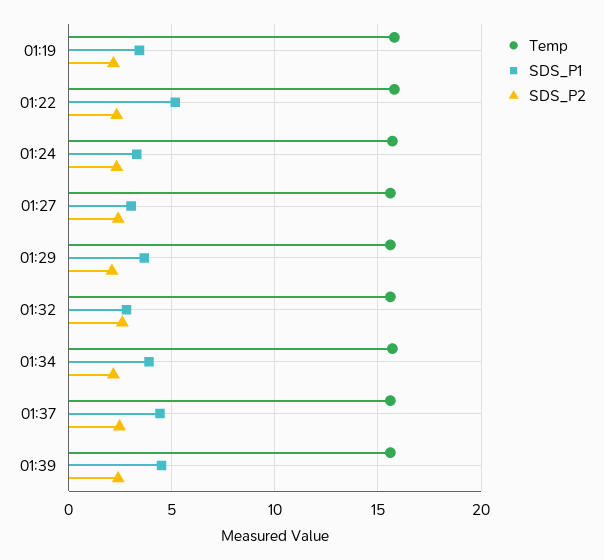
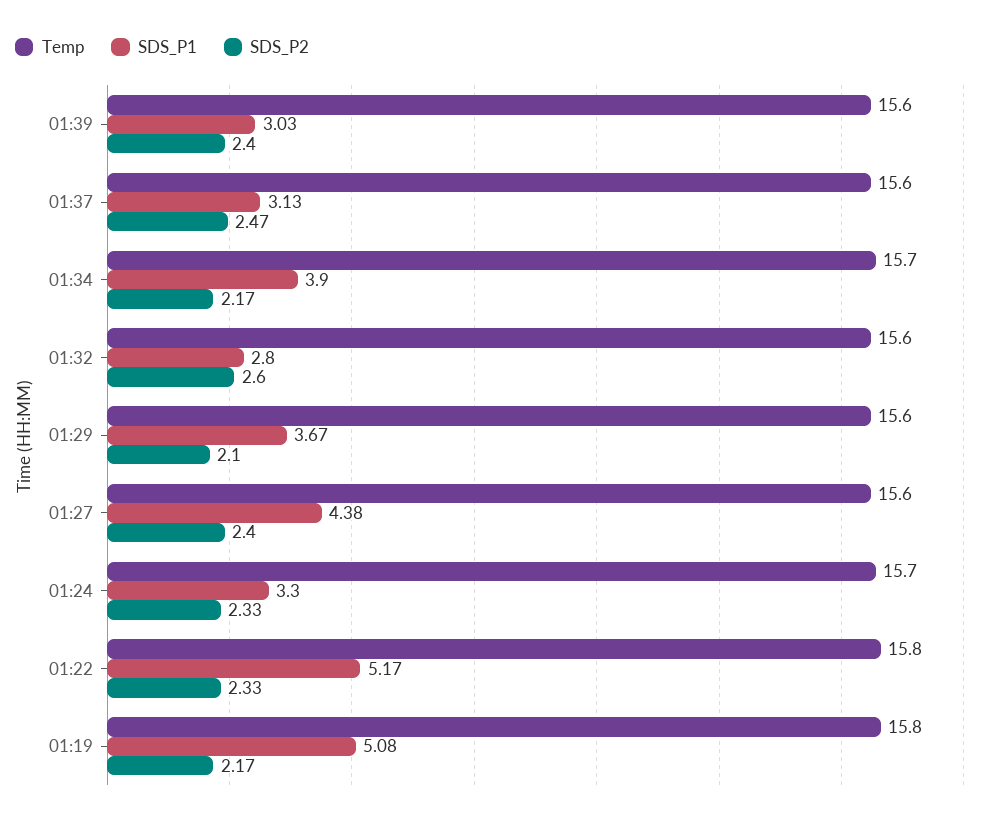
SDS_P1, 01:19: 3.5 -> 5.08
SDS_P1, 01:27: 3 -> 4.38
SDS_P1, 01:37: 4.5 -> 3.13
SDS_P1, 01:39: 4.5 -> 3.03

